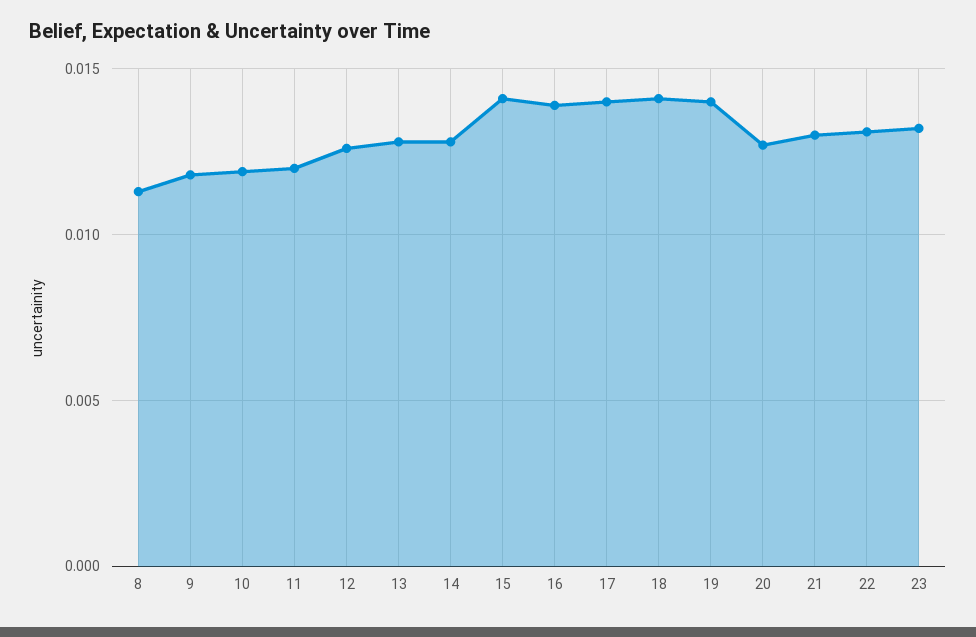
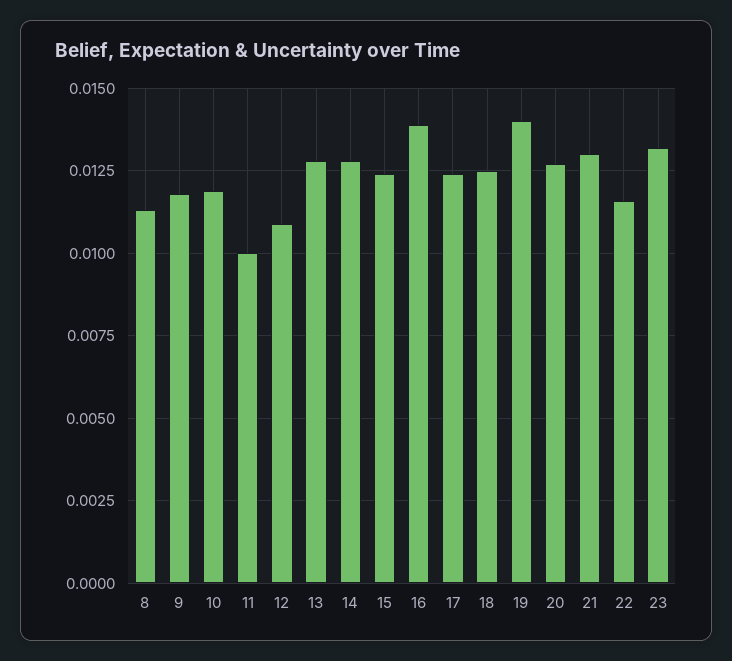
11: 0.012 -> 0.01
12: 0.0125 -> 0.011
15: 0.014 -> 0.0125
17: 0.014 -> 0.0125
18: 0.014 -> 0.0125
22: 0.013 -> 0.0115

